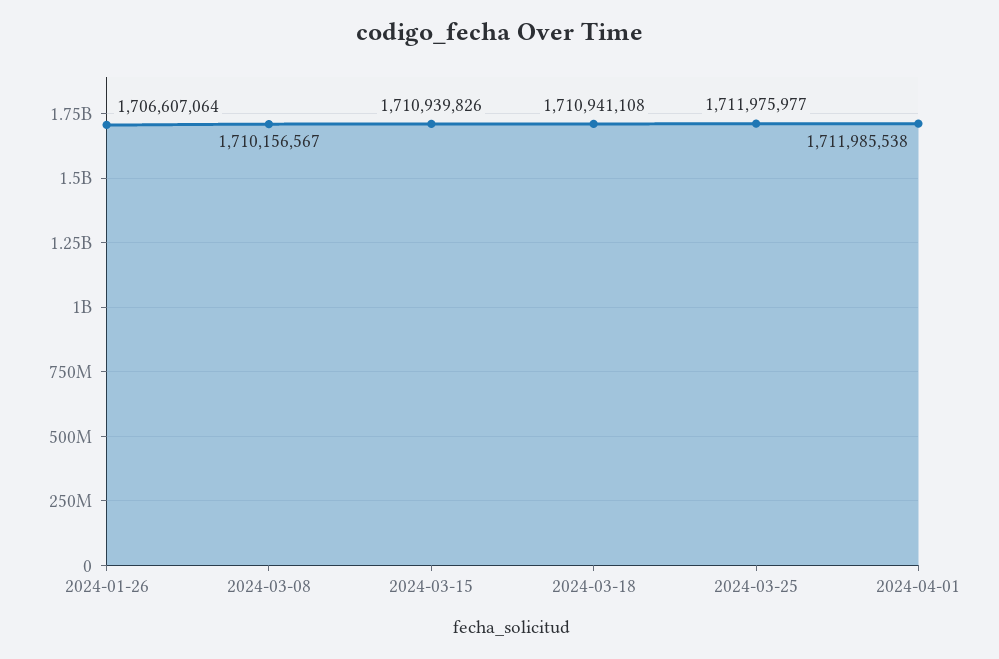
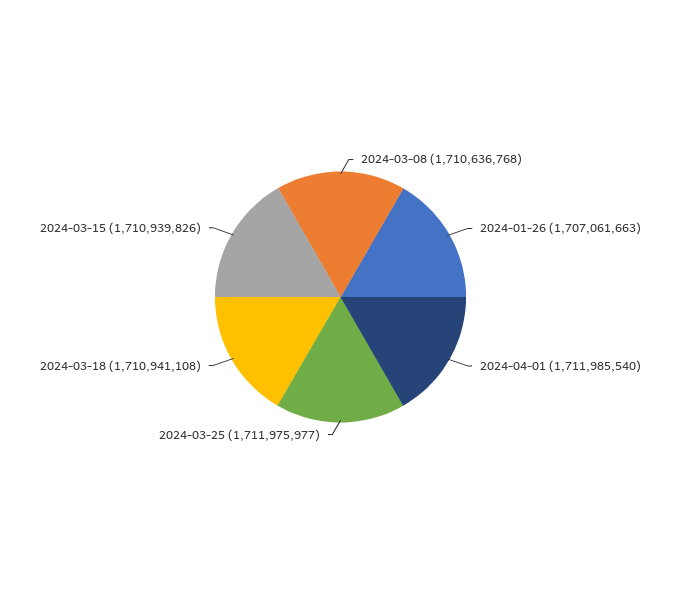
2024-01-26: 1706607064 -> 1707061663
2024-03-08: 1710156567 -> 1710636768
2024-04-01: 1711985538 -> 1711985540

